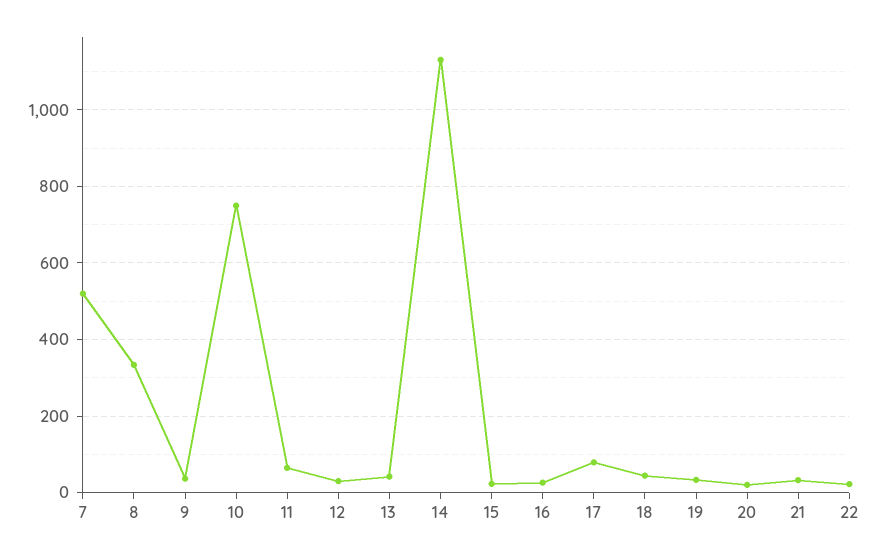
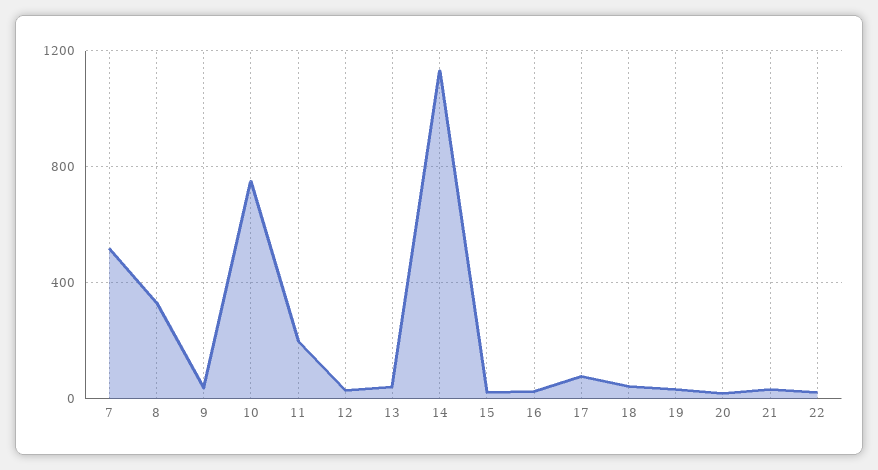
11: 60 -> 200

